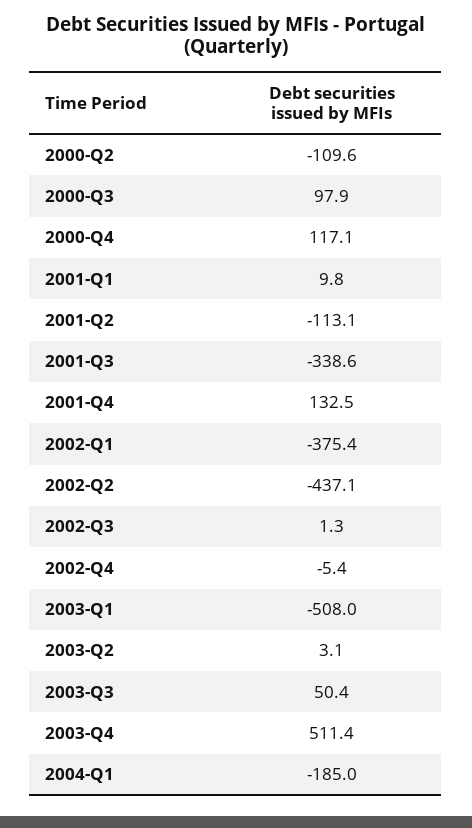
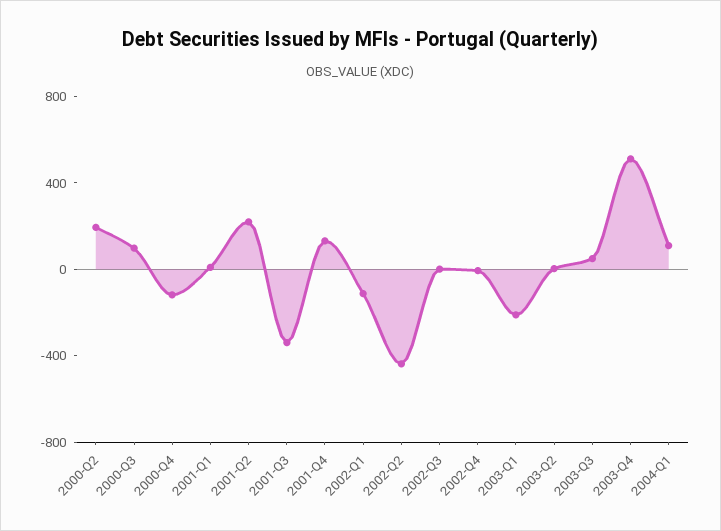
2000-Q2: -109.6 -> 200
2000-Q4: 117.1 -> -100
2001-Q2: -113.1 -> 200
2002-Q1: -375.4 -> -100
2003-Q1: -508 -> -200
2004-Q1: -185 -> 100

